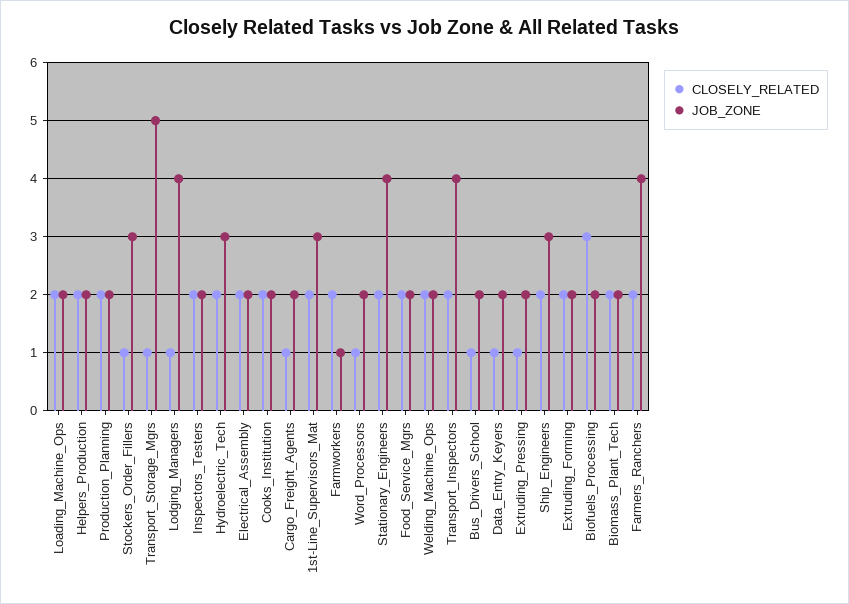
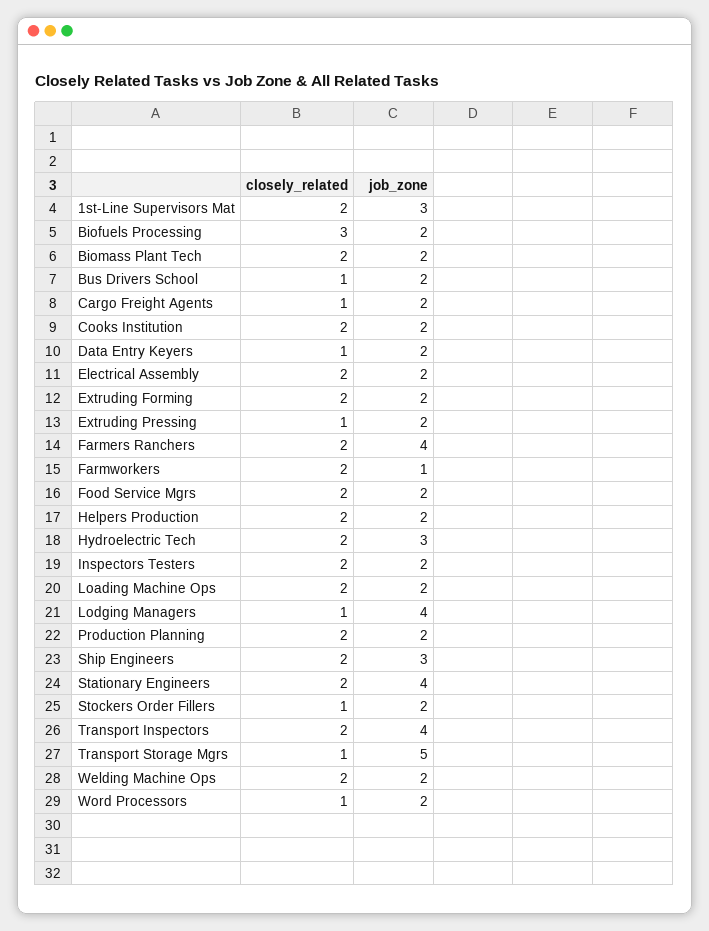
JOB_ZONE, Stockers_Order_Fillers: 3 -> 2

